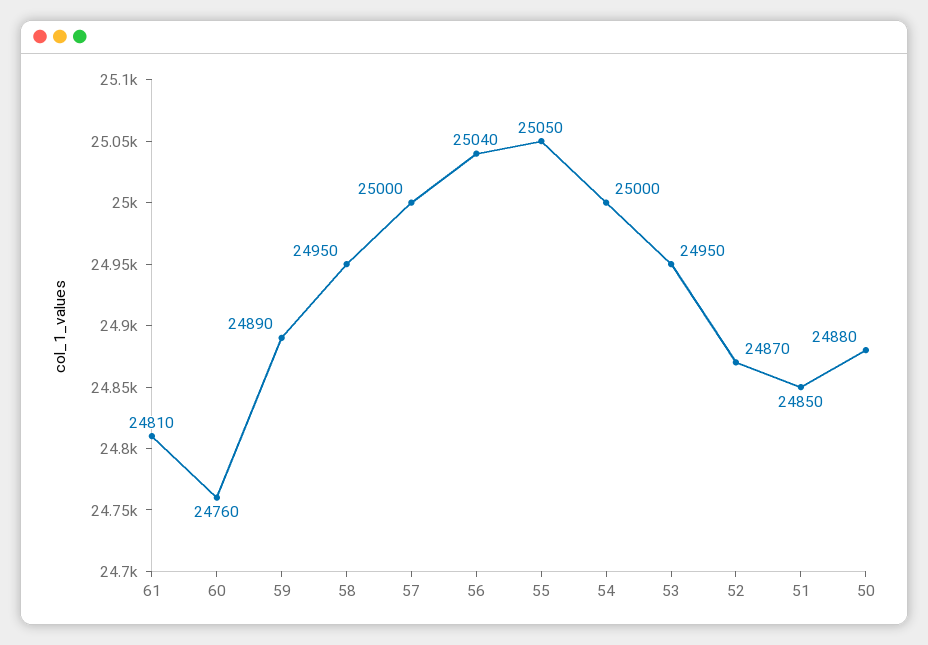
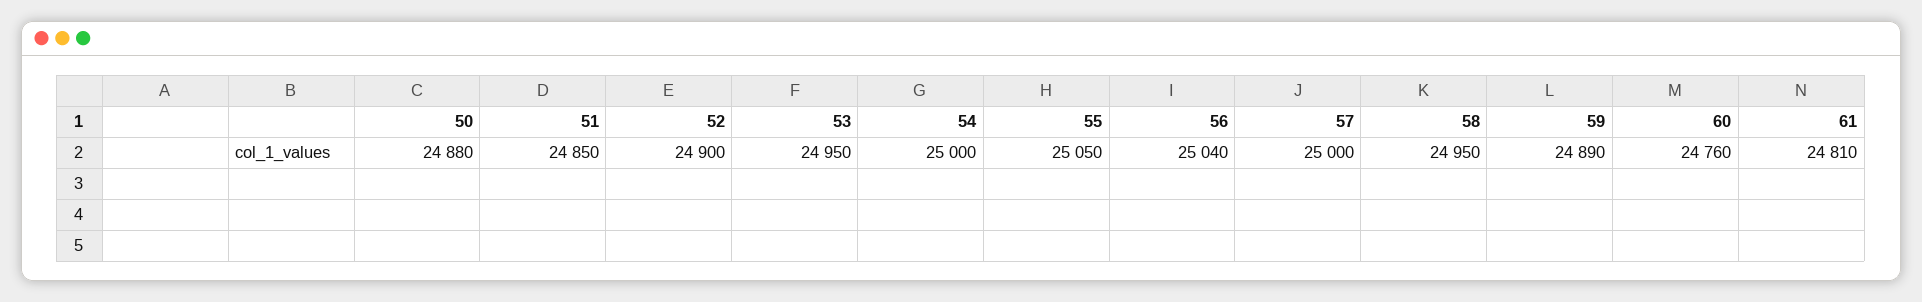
52: 24870 -> 24900

